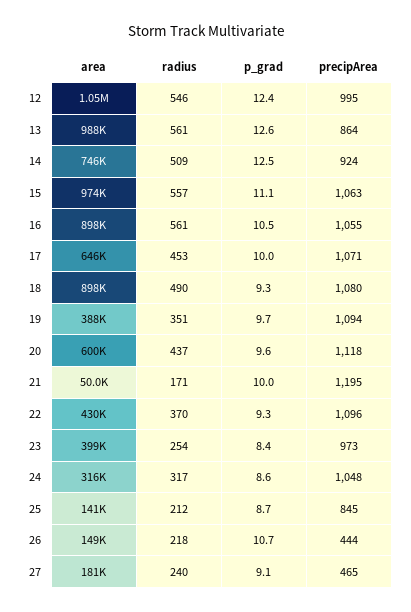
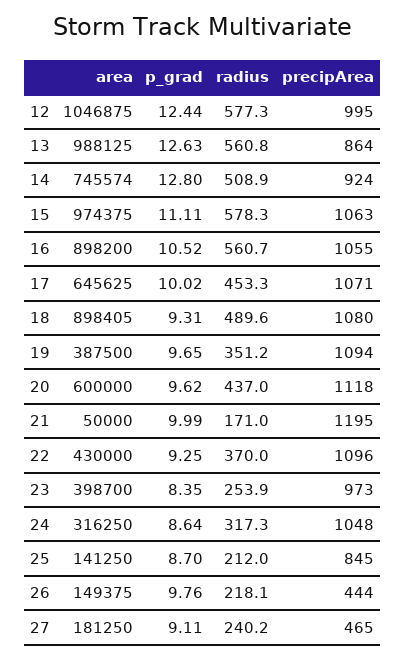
radius, 12: 546 -> 577.3
p_grad, 14: 12.5 -> 12.8
radius, 15: 557 -> 578.3
p_grad, 26: 10.7 -> 9.76

